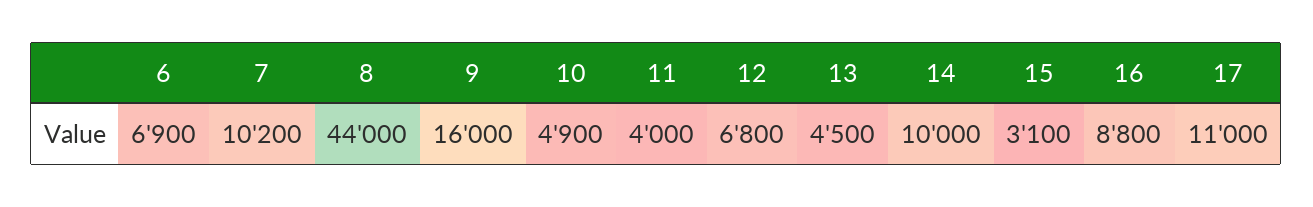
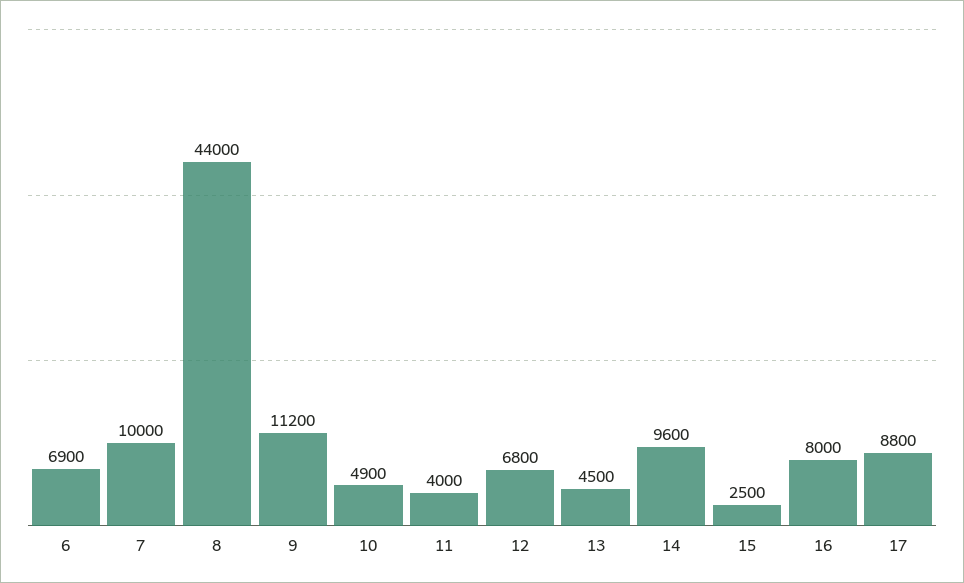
7: 10200 -> 10000
9: 16000 -> 11200
14: 10000 -> 9600
15: 3100 -> 2500
16: 8800 -> 8000
17: 11000 -> 8800

